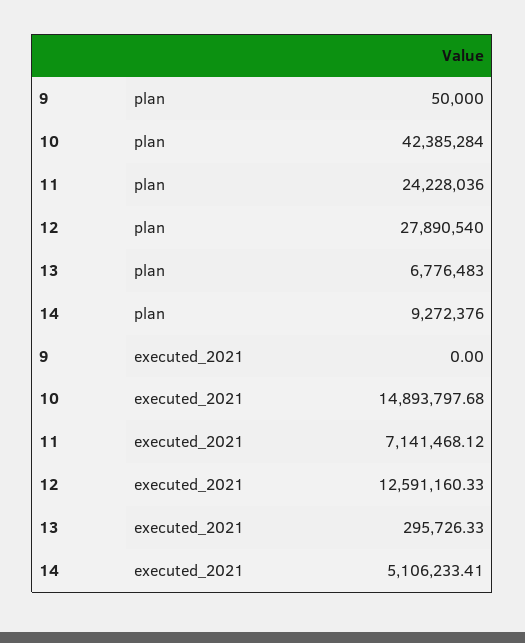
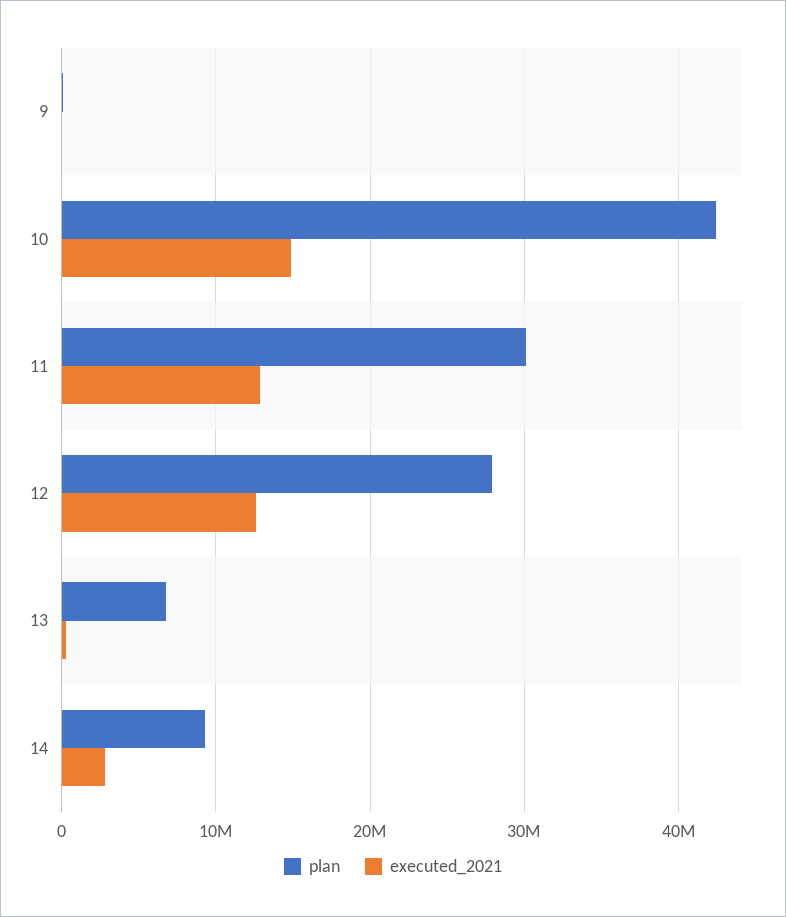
plan, 11: 24228036 -> 30000000
executed_2021, 11: 7141468.12 -> 13000000
executed_2021, 14: 5106233.41 -> 3000000

